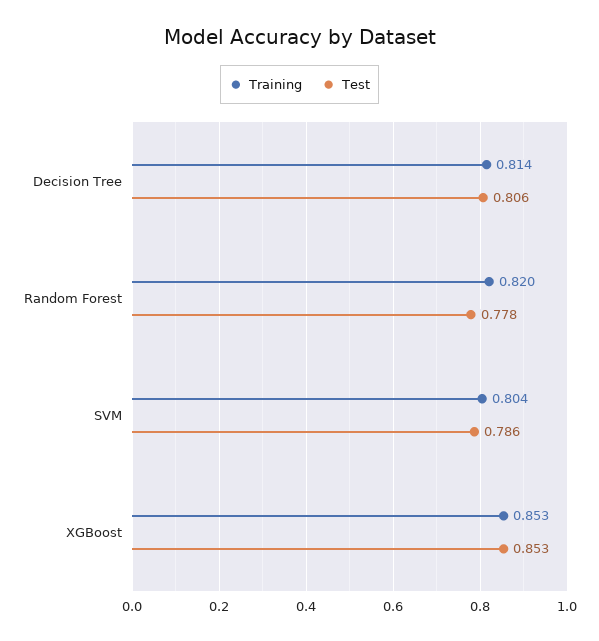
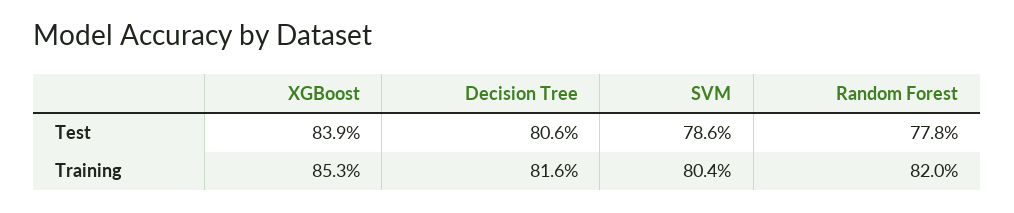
Training, Decision Tree: 0.814 -> 0.816
Test, XGBoost: 0.853 -> 0.839

